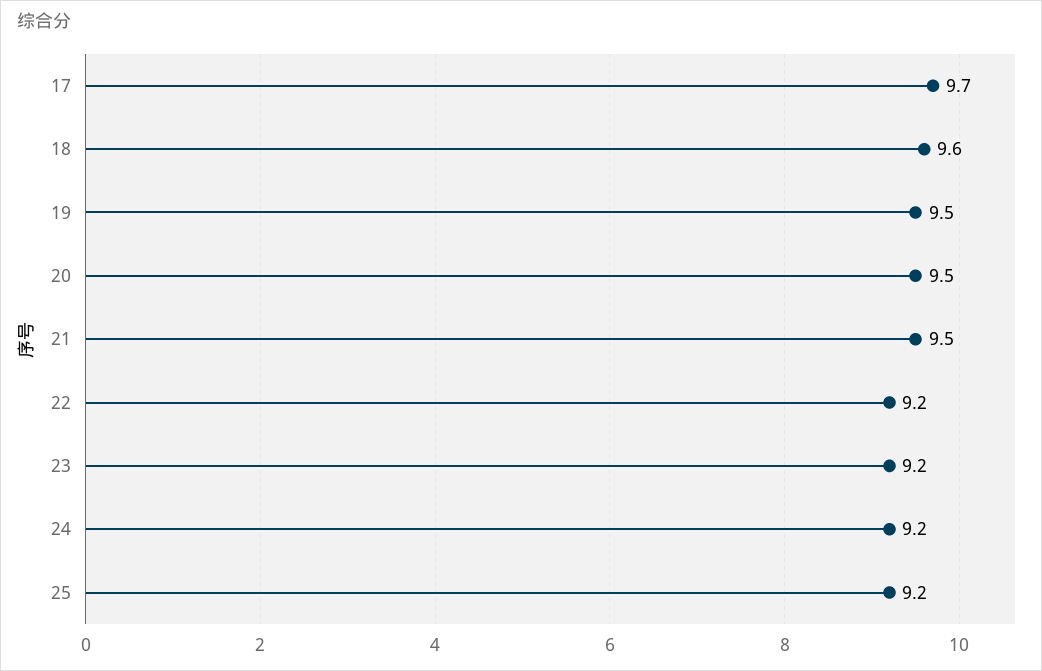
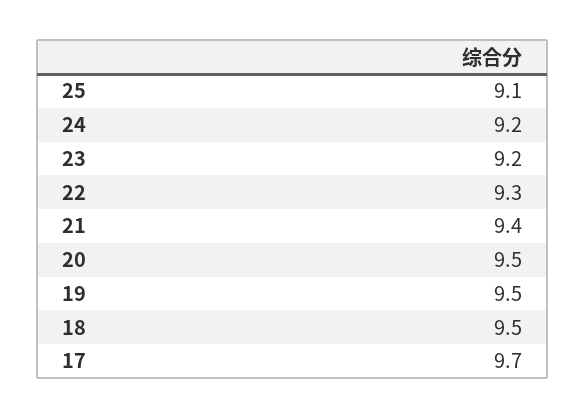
18: 9.6 -> 9.5
21: 9.5 -> 9.4
22: 9.2 -> 9.3
25: 9.2 -> 9.1

